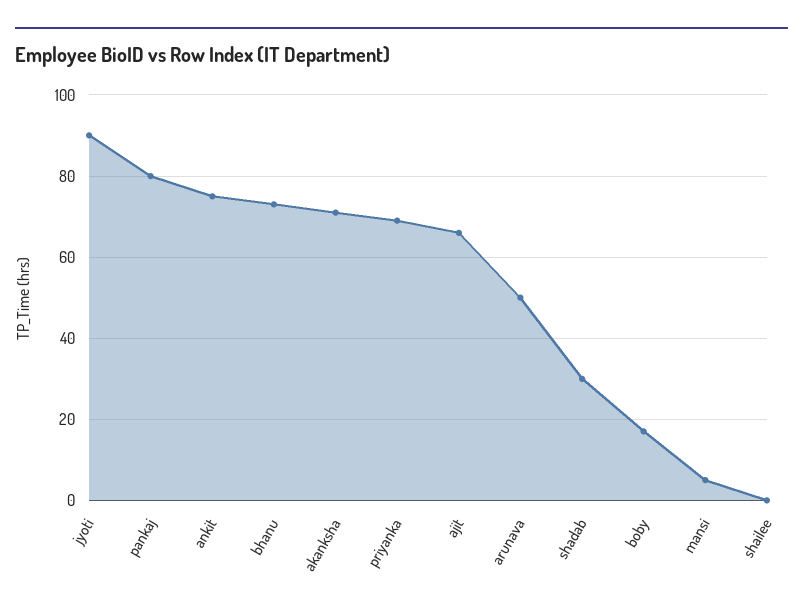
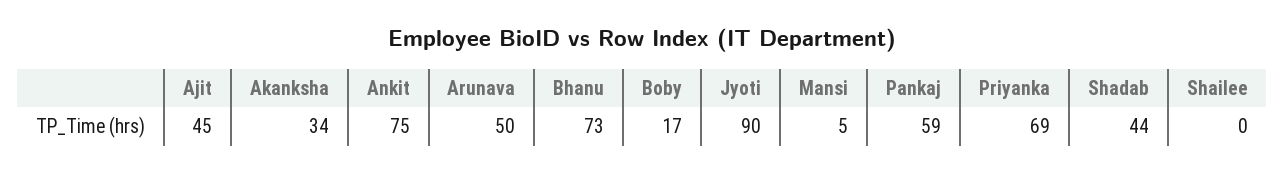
pankaj: 80 -> 59
akanksha: 70 -> 34
ajit: 65 -> 45
shadab: 30 -> 44

